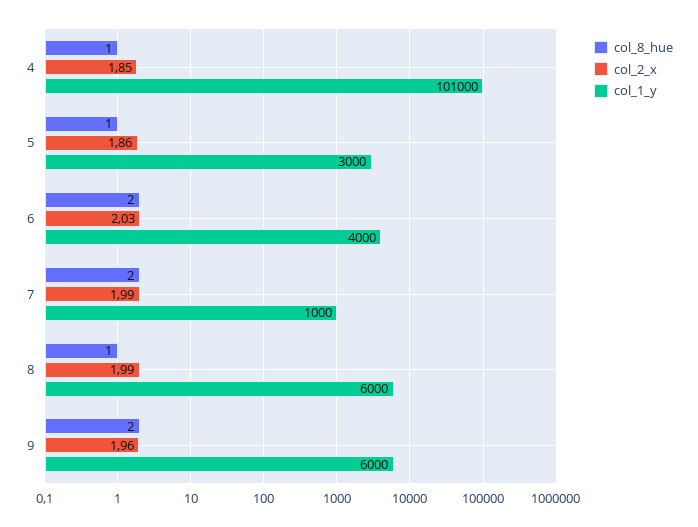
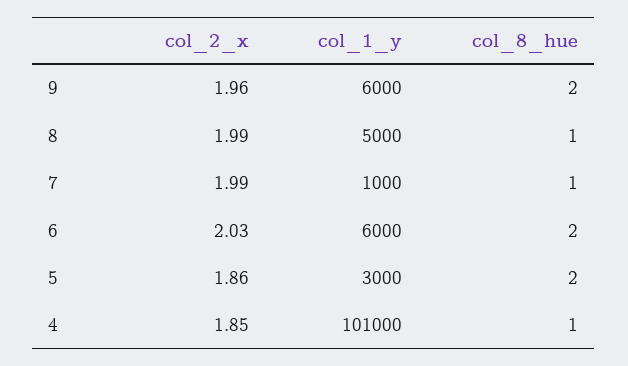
col_8_hue, 5: 1 -> 2
col_1_y, 6: 4000 -> 6000
col_8_hue, 7: 2 -> 1
col_1_y, 8: 6000 -> 5000

